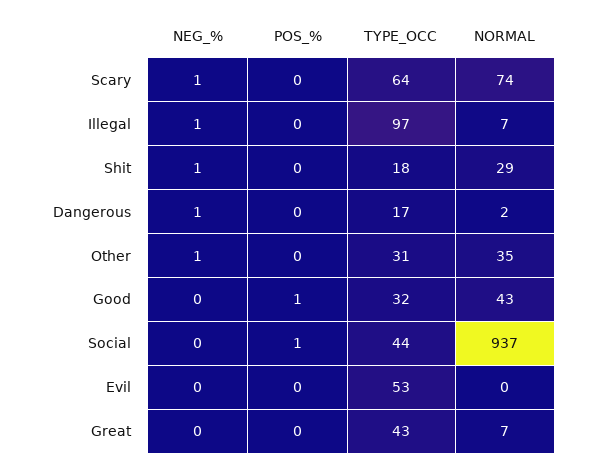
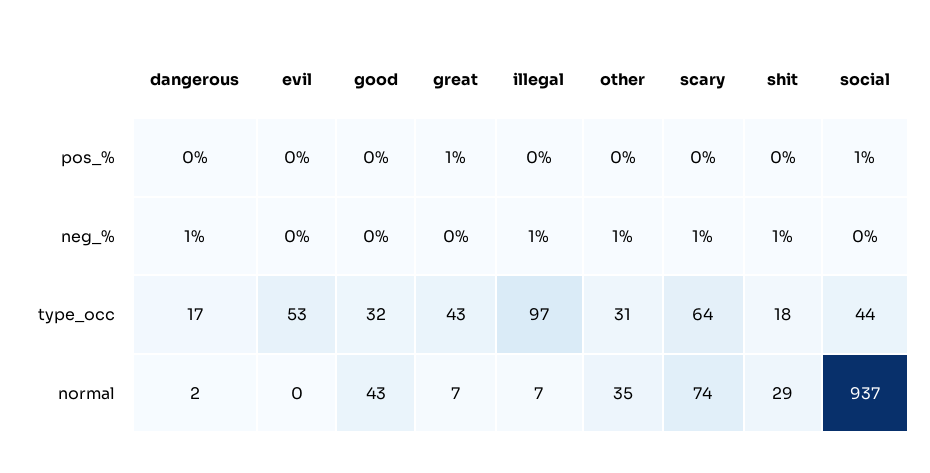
POS_%, Good: 1 -> 0
POS_%, Great: 0 -> 1

